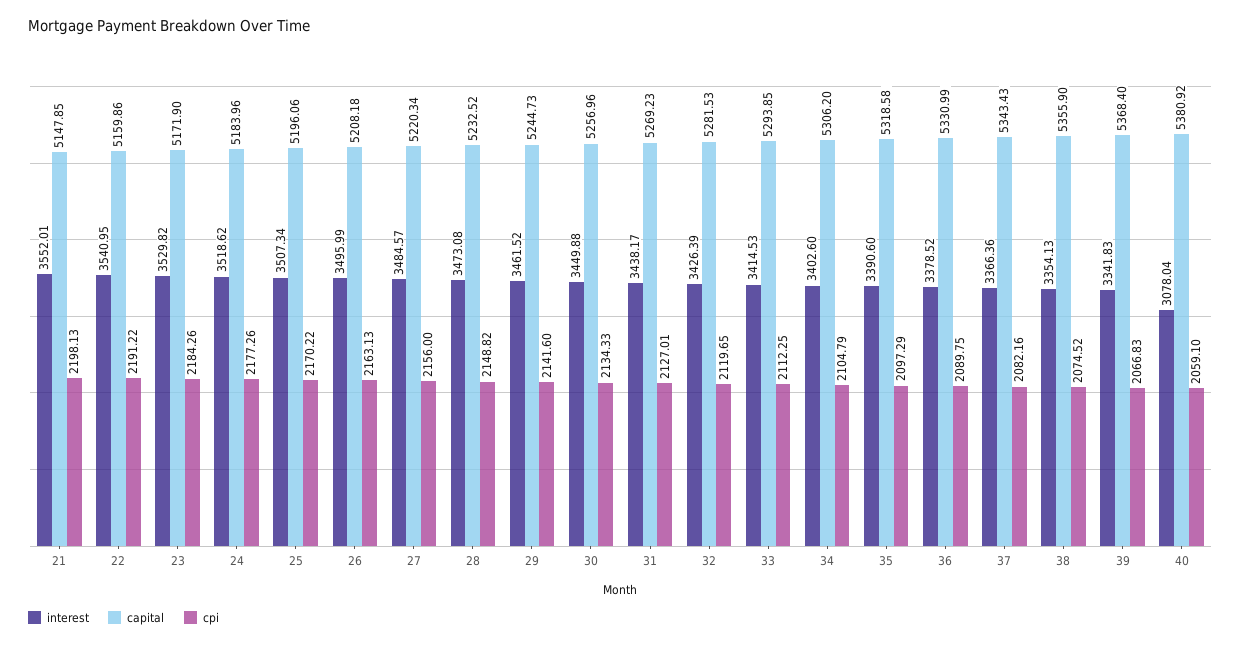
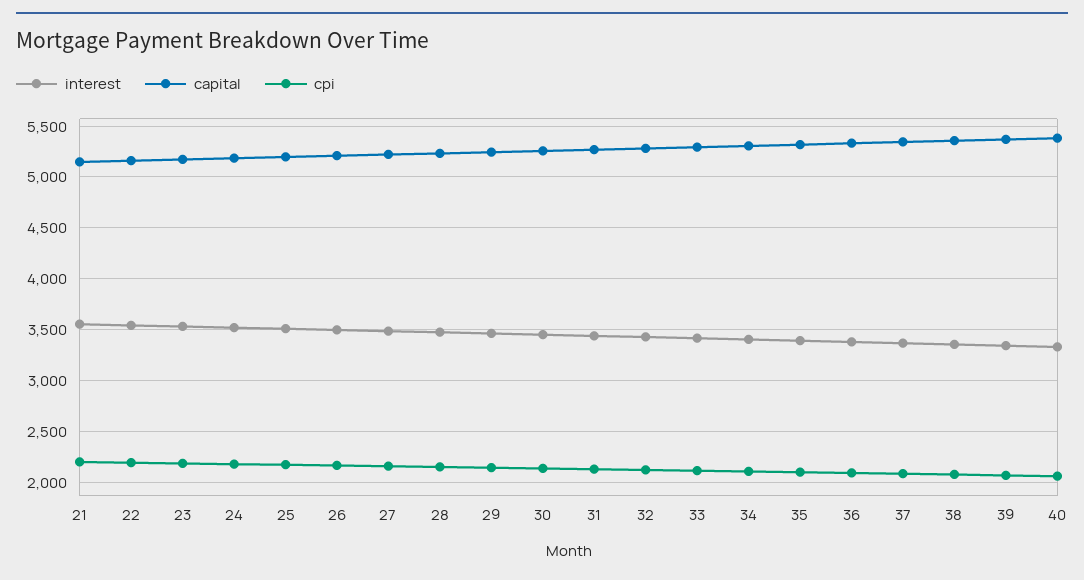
interest, 40: 3078.04 -> 3300

